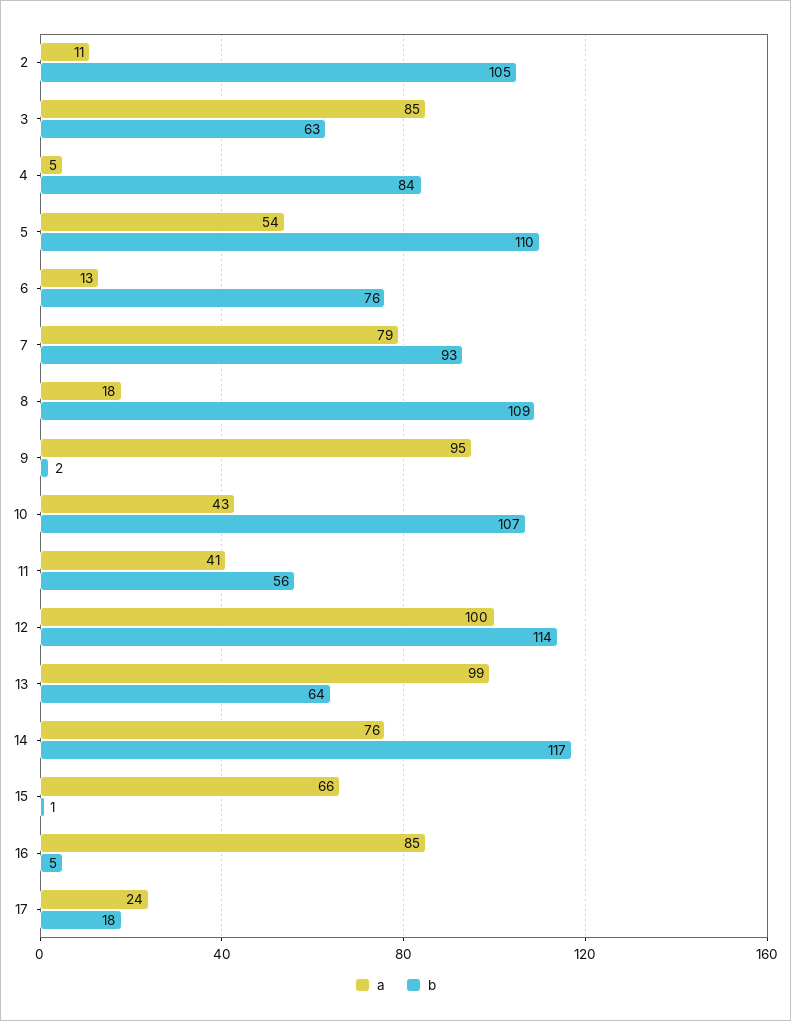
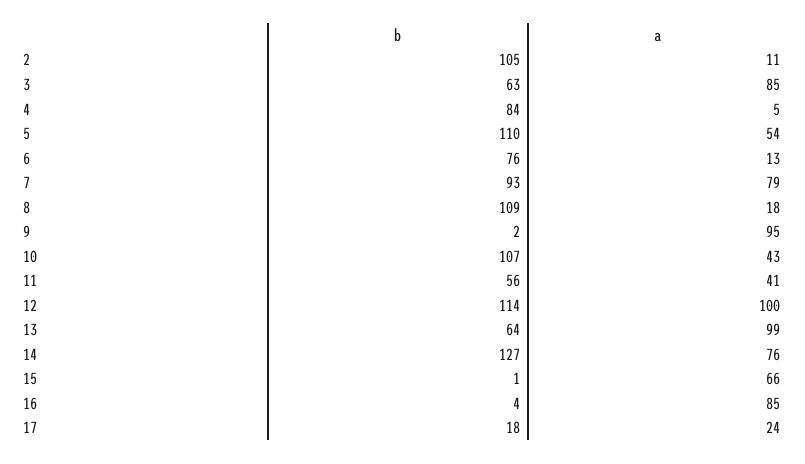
b, 14: 117 -> 127
b, 16: 5 -> 4

